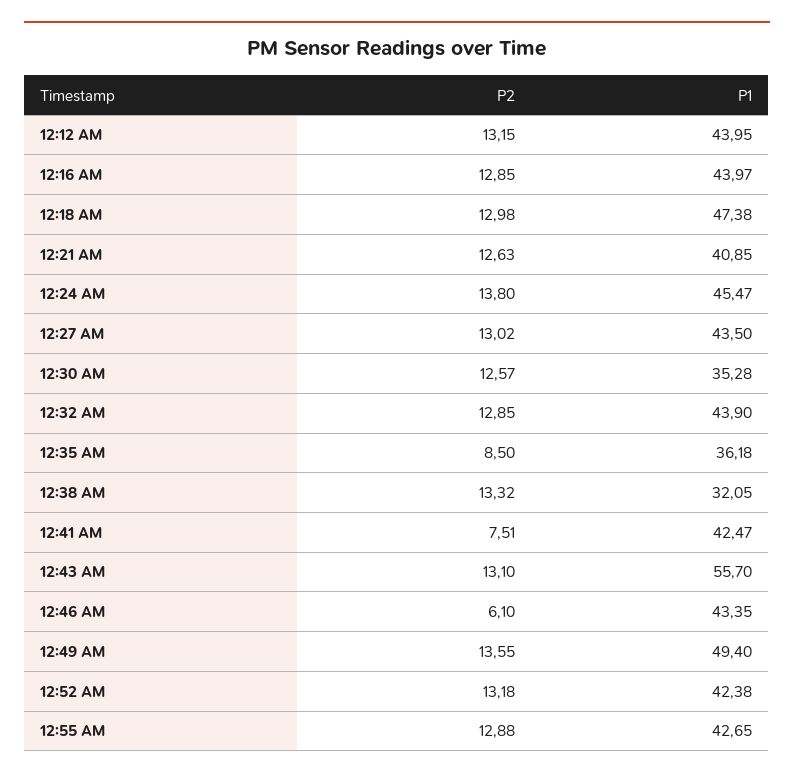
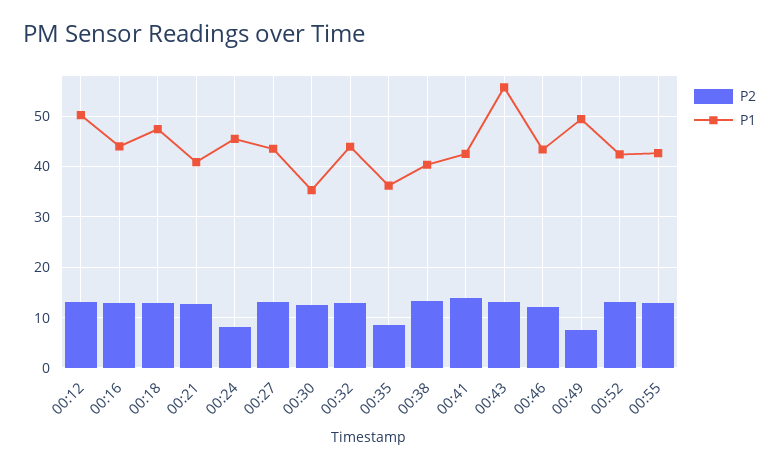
P1, 12:12 AM: 43.95 -> 50
P2, 12:24 AM: 13.8 -> 8
P1, 12:38 AM: 32.05 -> 40
P2, 12:41 AM: 7.51 -> 14
P2, 12:46 AM: 6.1 -> 12
P2, 12:49 AM: 13.55 -> 8

